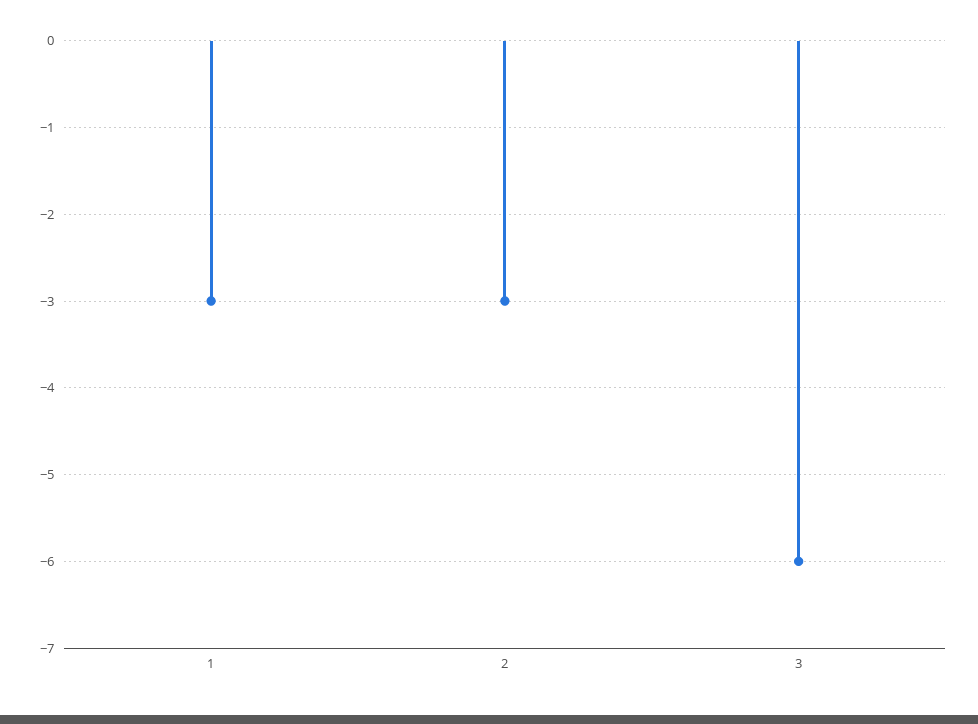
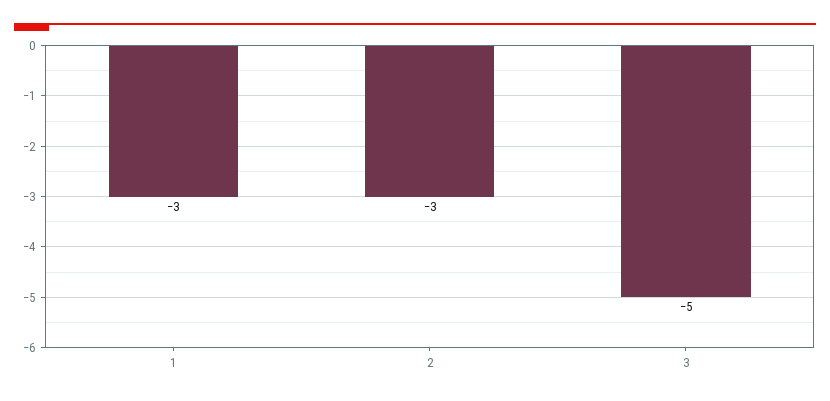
3: -6 -> -5

